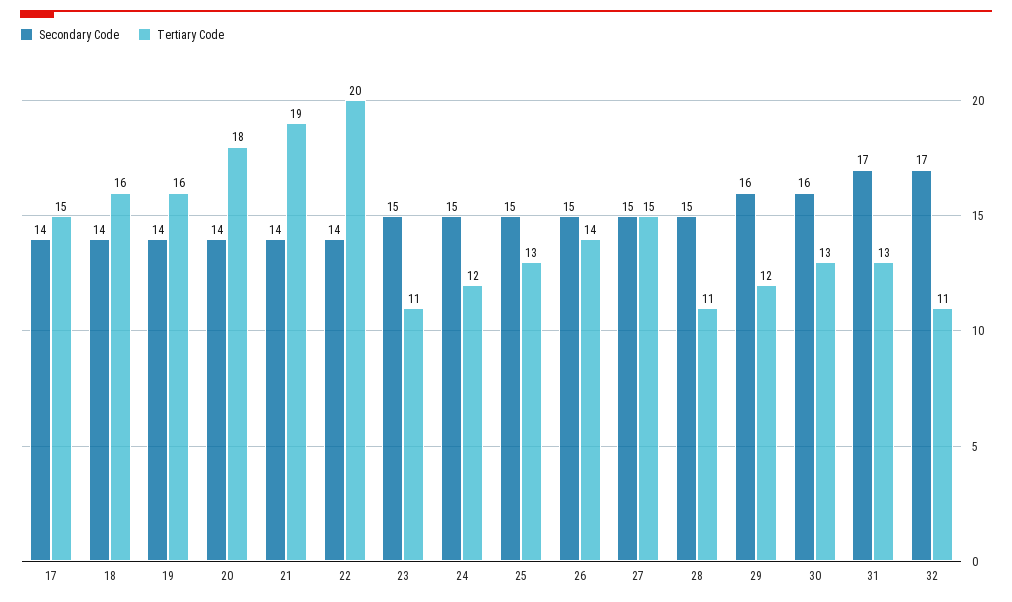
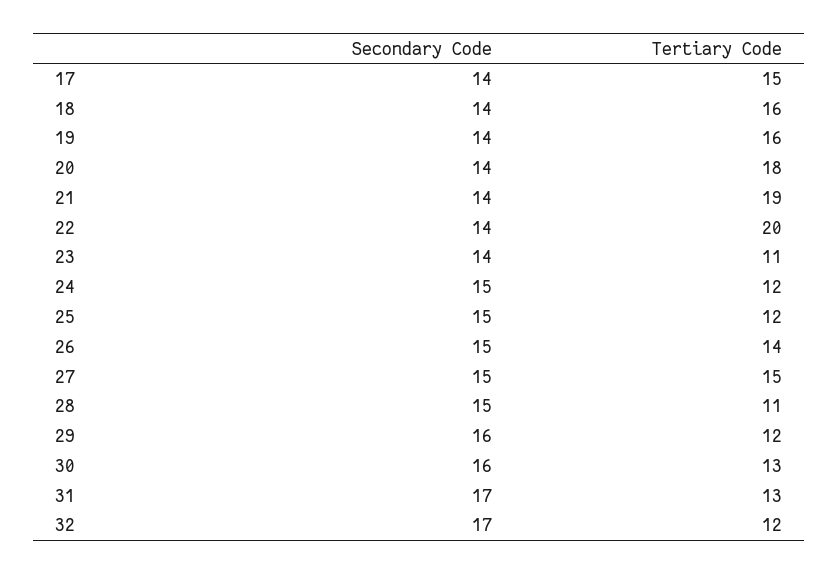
Secondary Code, 23: 15 -> 14
Tertiary Code, 25: 13 -> 12
Tertiary Code, 32: 11 -> 12

